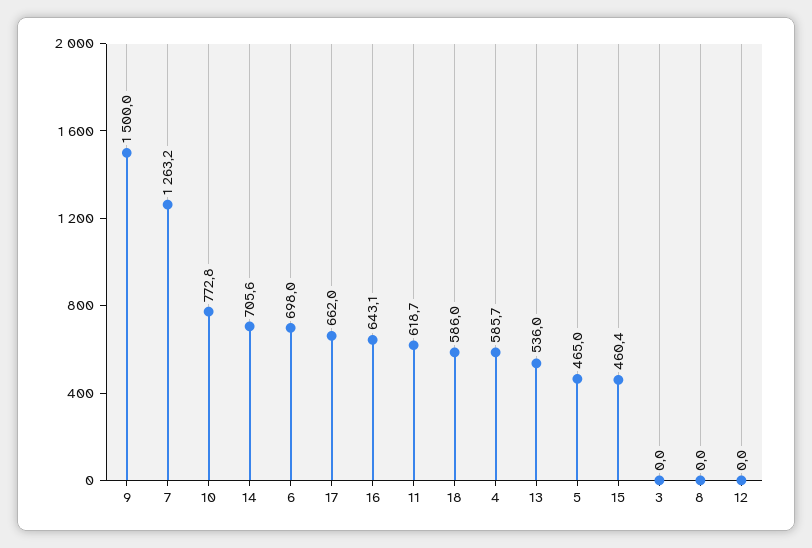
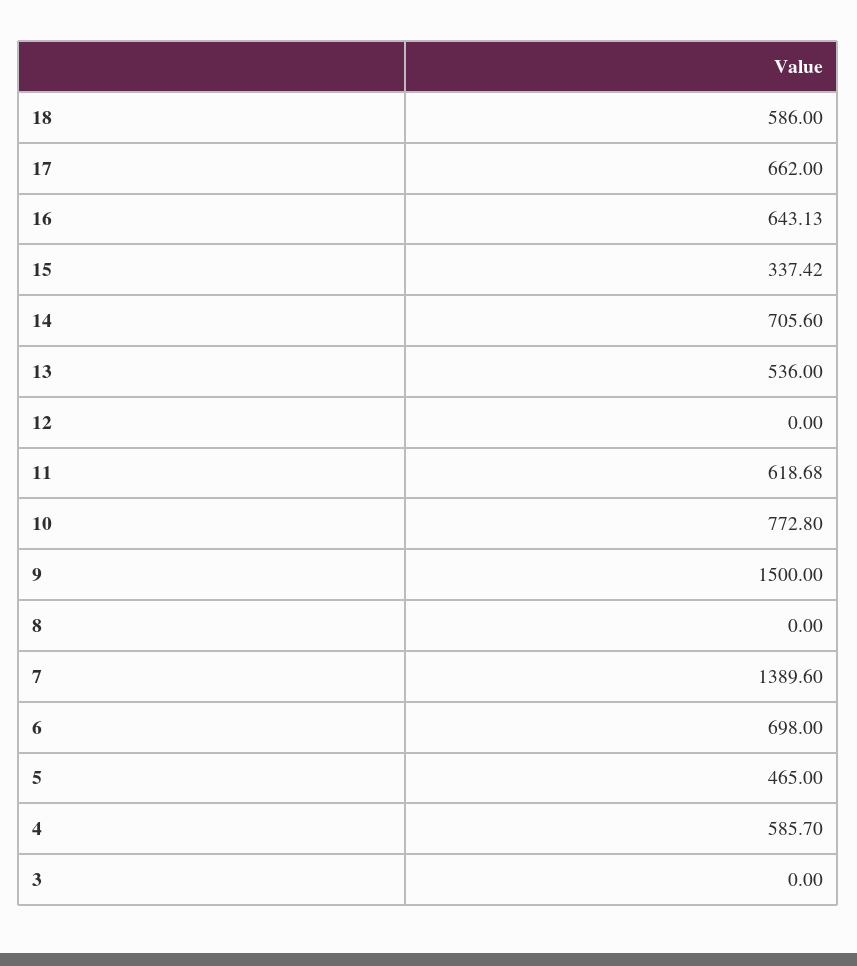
7: 1263.2 -> 1389.6
15: 460.4 -> 337.42

